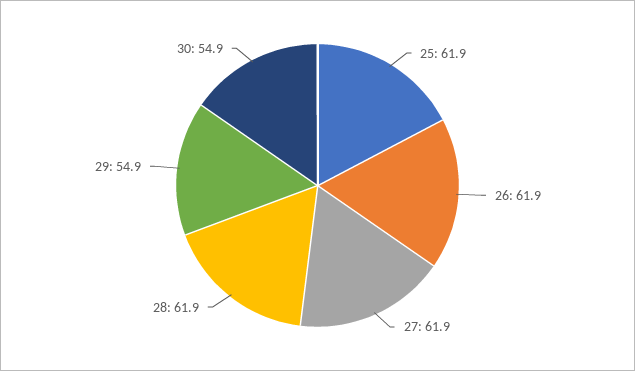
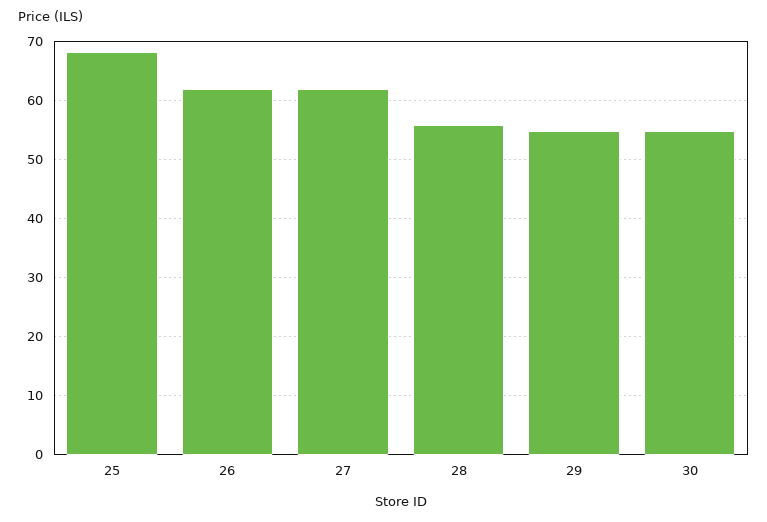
25: 61.9 -> 68
28: 61.9 -> 56

